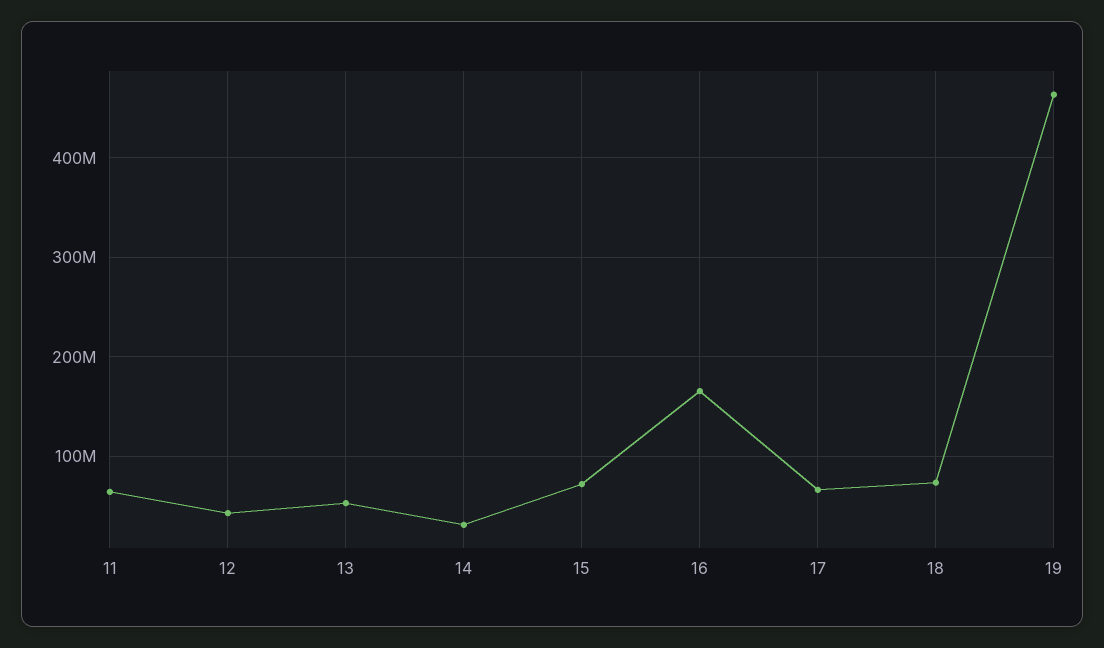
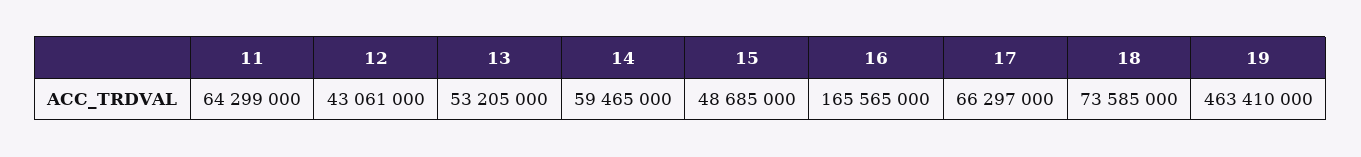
14: 30000000 -> 59465000
15: 70000000 -> 48685000

